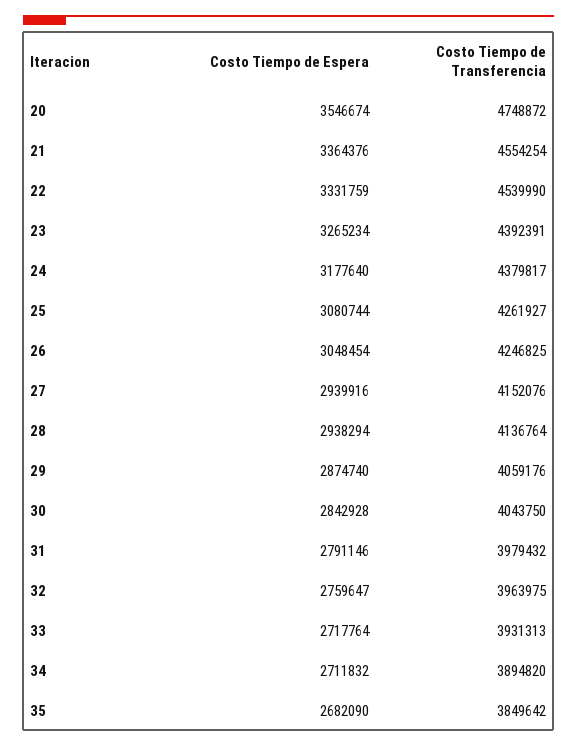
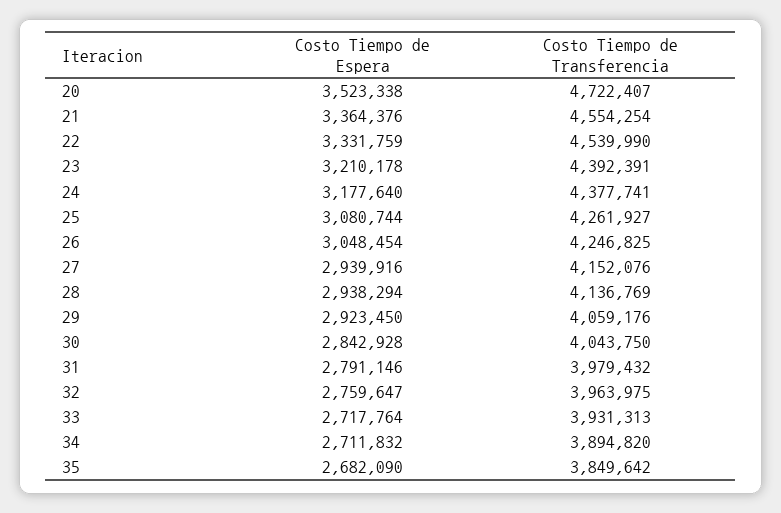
Costo Tiempo de Espera, 20: 3546674 -> 3523338
Costo Tiempo de Transferencia, 20: 4748872 -> 4722407
Costo Tiempo de Espera, 23: 3265234 -> 3210178
Costo Tiempo de Transferencia, 24: 4379817 -> 4377741
Costo Tiempo de Transferencia, 28: 4136764 -> 4136769
Costo Tiempo de Espera, 29: 2874740 -> 2923450

